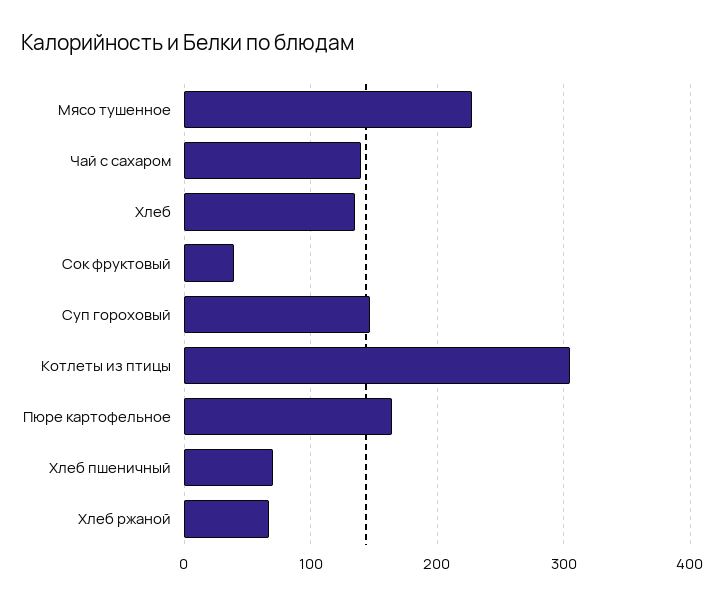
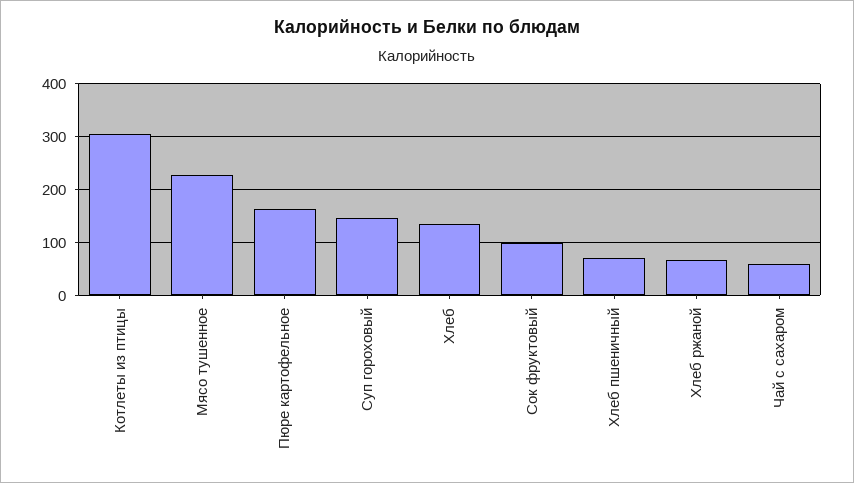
Чай с сахаром: 140 -> 60
Сок фруктовый: 40 -> 100

